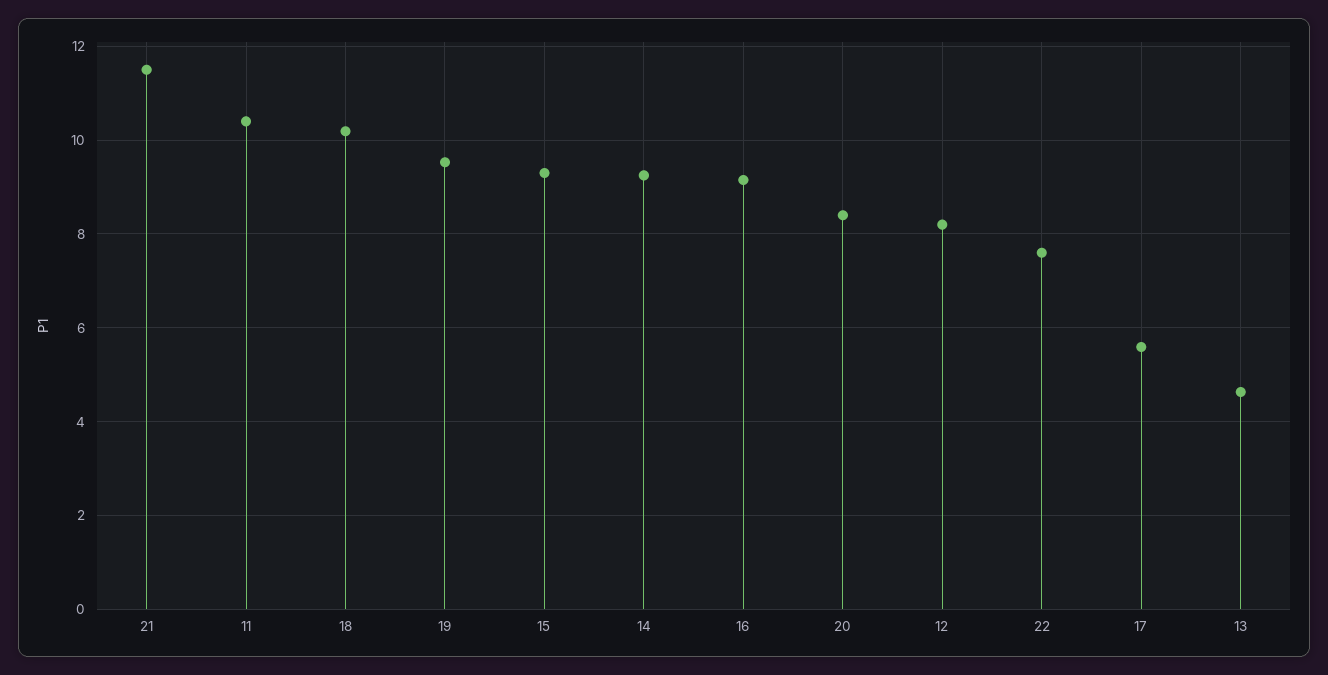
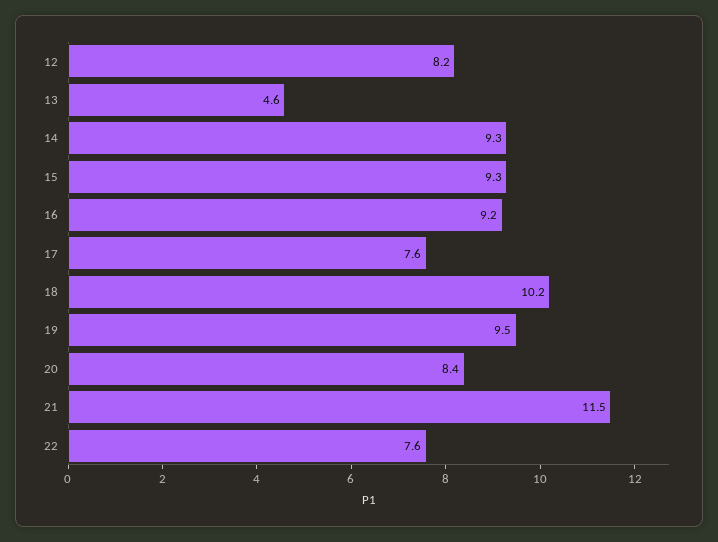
11: 10.4 -> none
17: 5.6 -> 7.6

